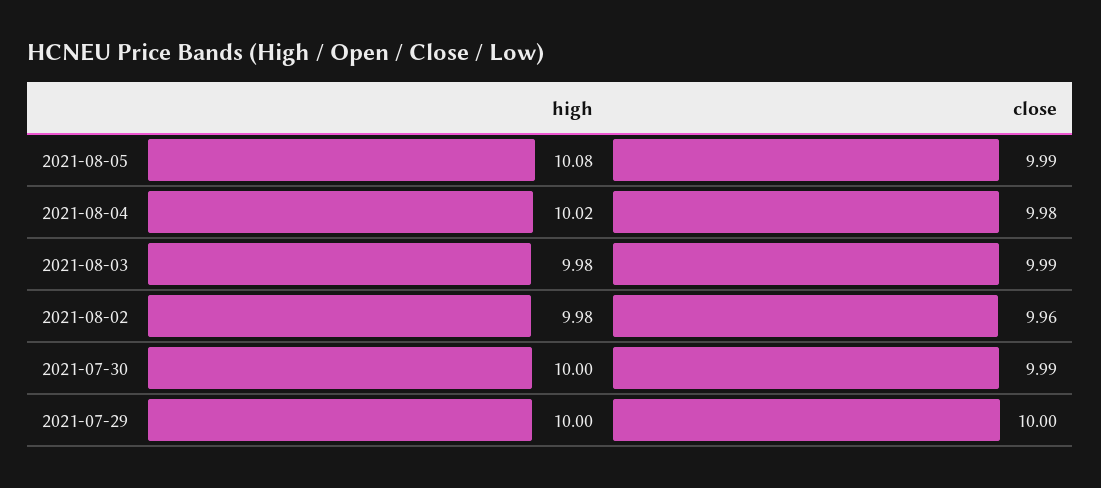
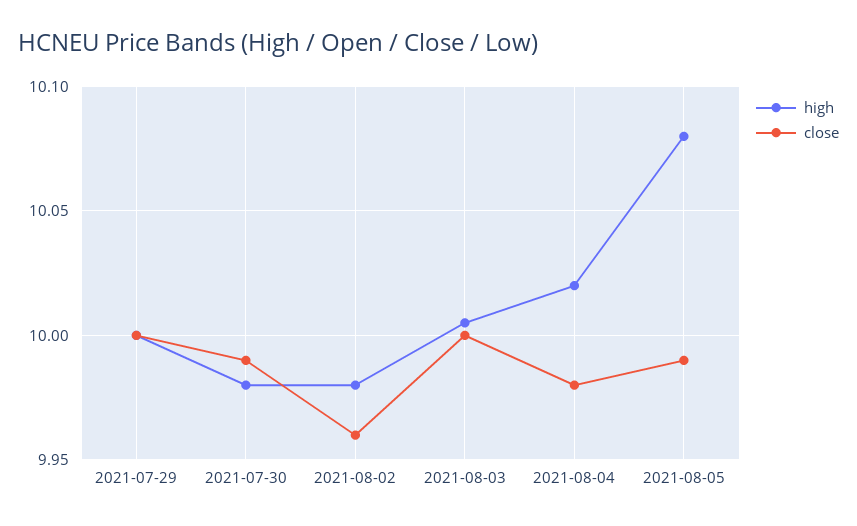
high, 2021-08-03: 9.98 -> 10.005
close, 2021-08-03: 9.99 -> 10
high, 2021-07-30: 10 -> 9.98

